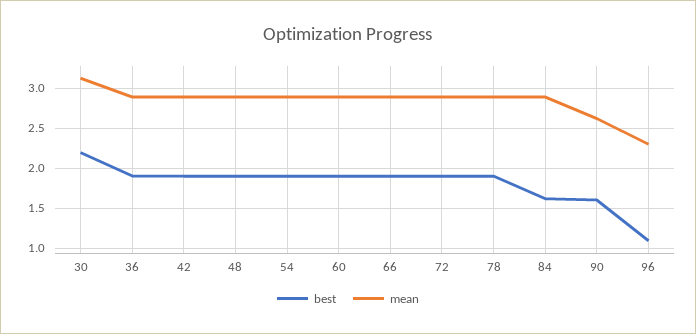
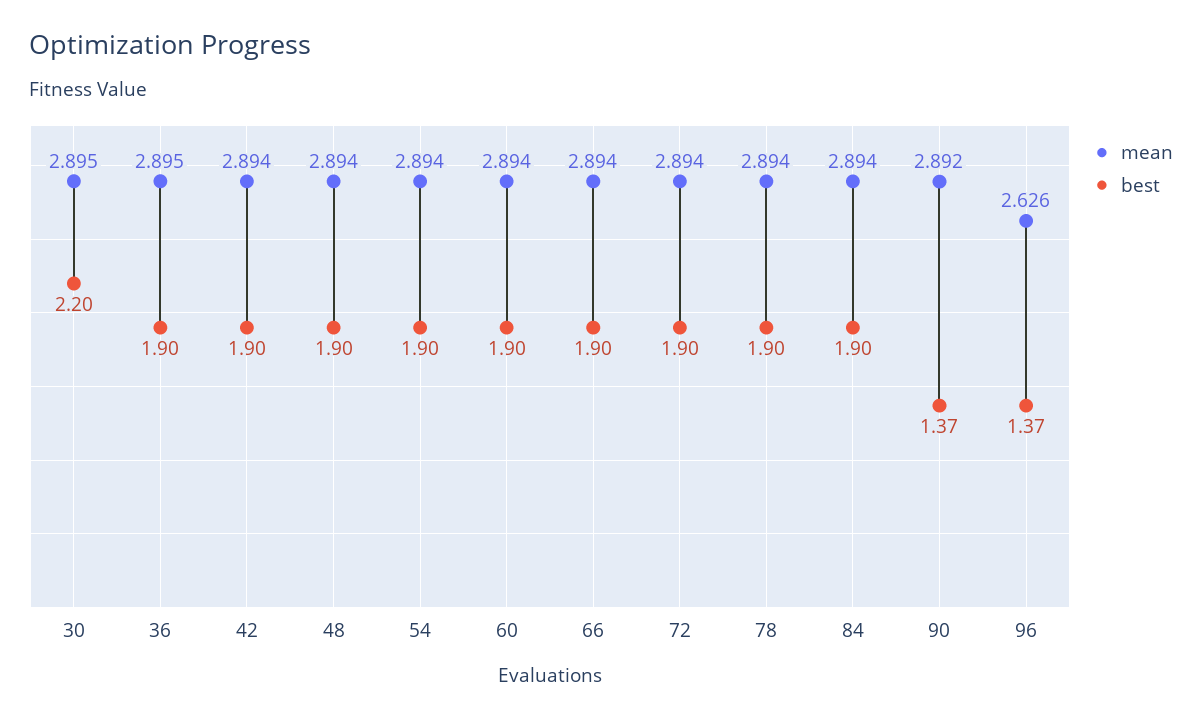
mean, 30: 3.1 -> 2.895
best, 84: 1.6 -> 1.9
best, 90: 1.6 -> 1.37
mean, 90: 2.6 -> 2.892
best, 96: 1.1 -> 1.37
mean, 96: 2.3 -> 2.626

